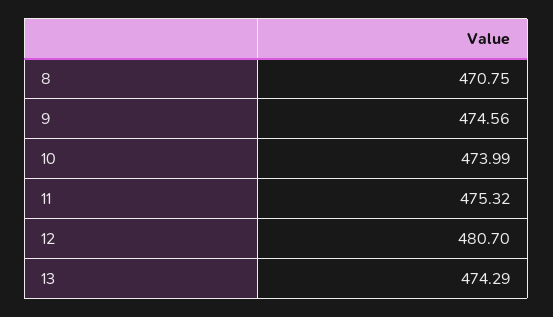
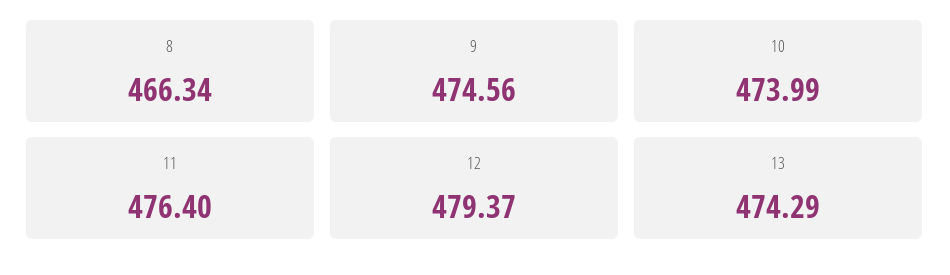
8: 470.75 -> 466.34
11: 475.32 -> 476.4
12: 480.7 -> 479.37

